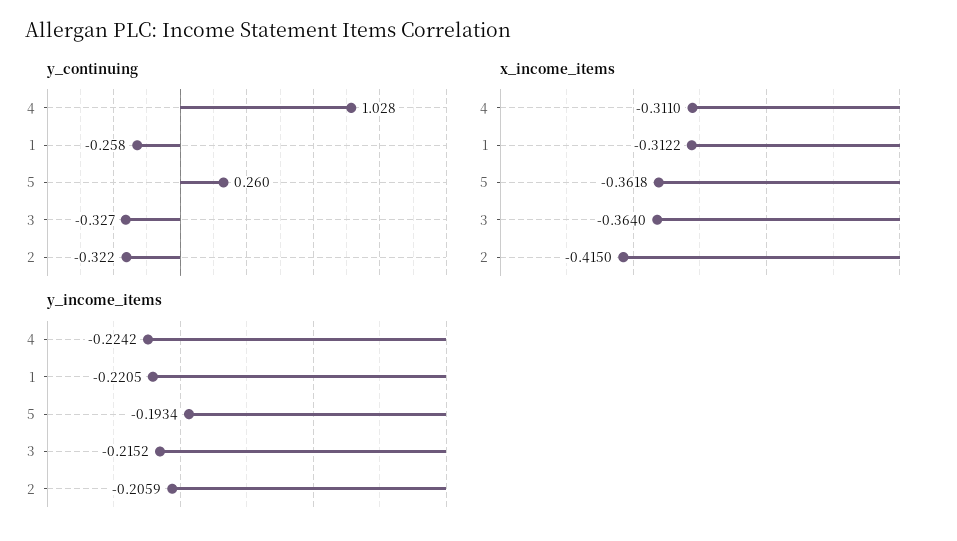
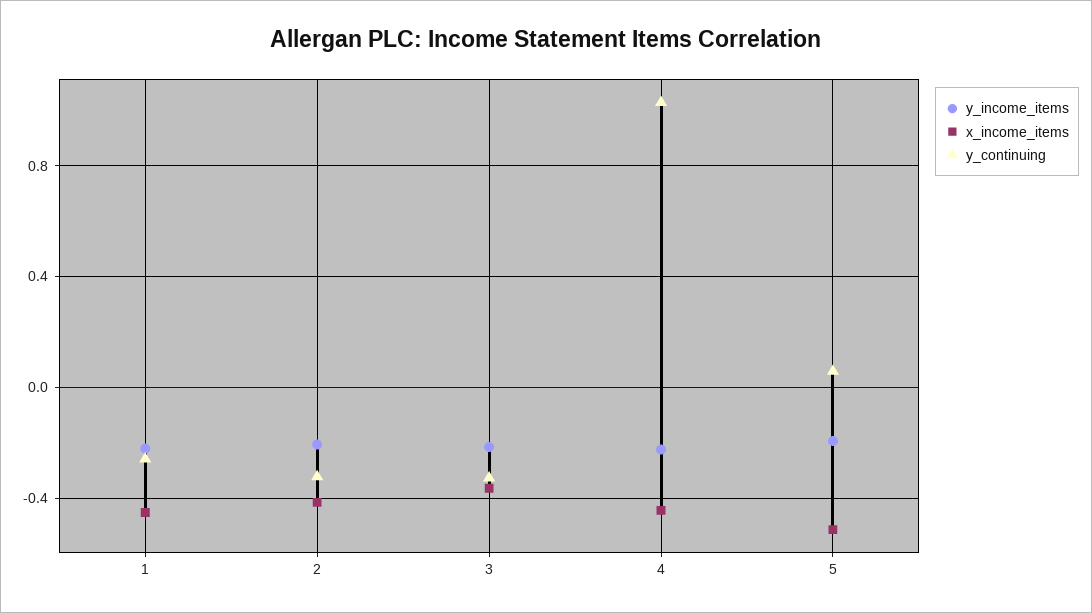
y_continuing, 5: 0.26 -> 0.05
x_income_items, 4: -0.311 -> -0.45
x_income_items, 1: -0.3122 -> -0.45
x_income_items, 5: -0.3618 -> -0.5

